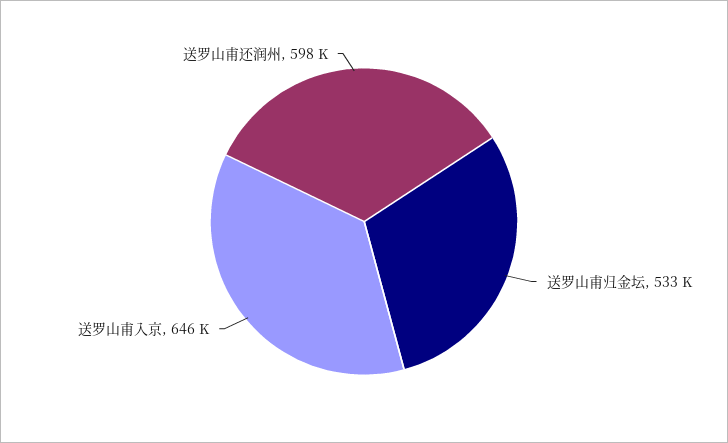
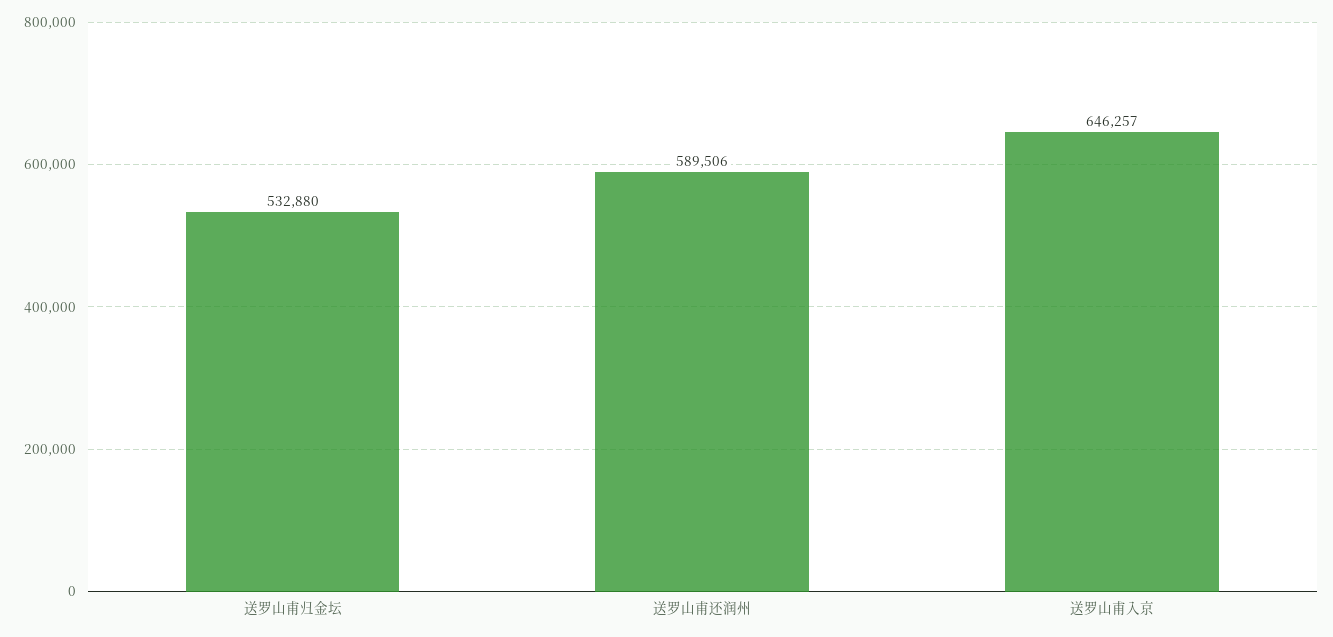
送罗山甫还润州: 598000 -> 589506

